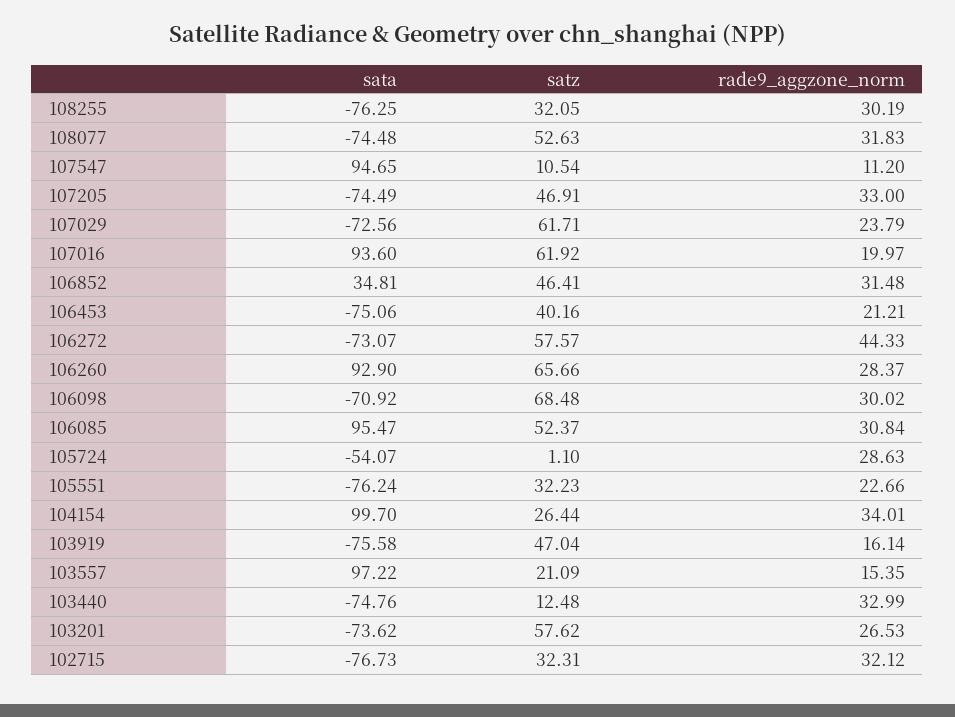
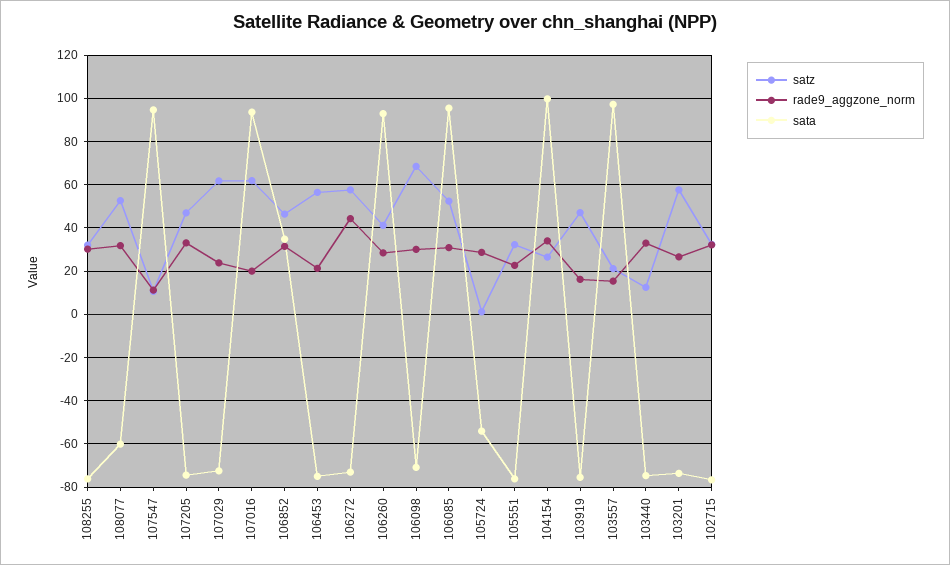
sata, 108077: -74.48 -> -60
satz, 106453: 40.16 -> 55
satz, 106260: 65.66 -> 40

